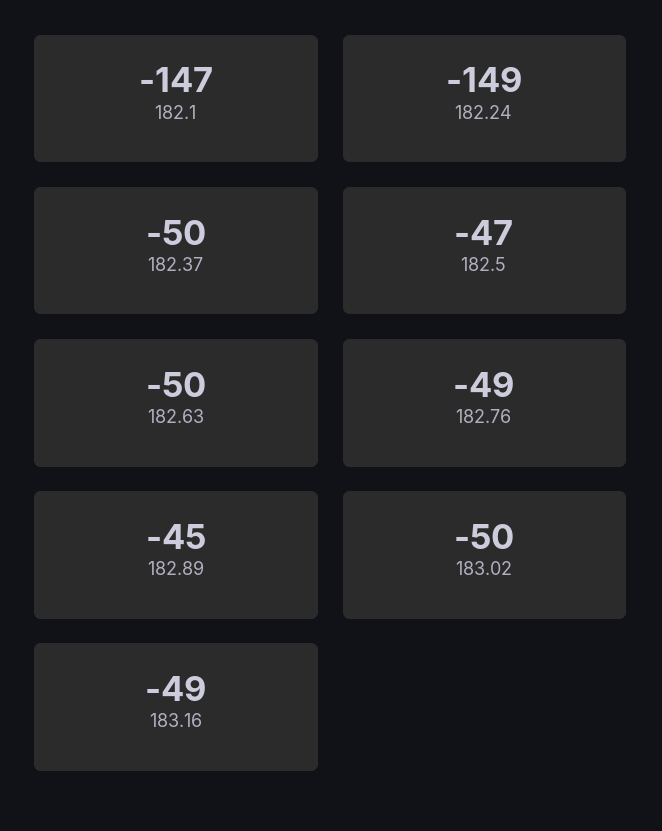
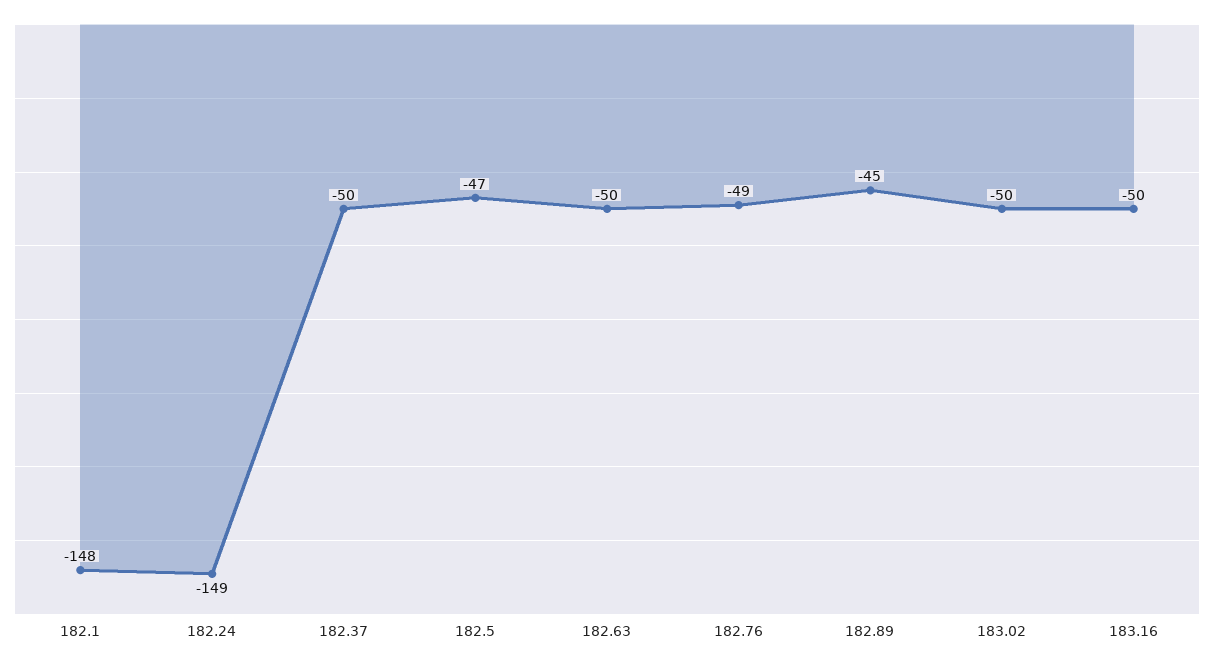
182.1: -147 -> -148
183.16: -49 -> -50

